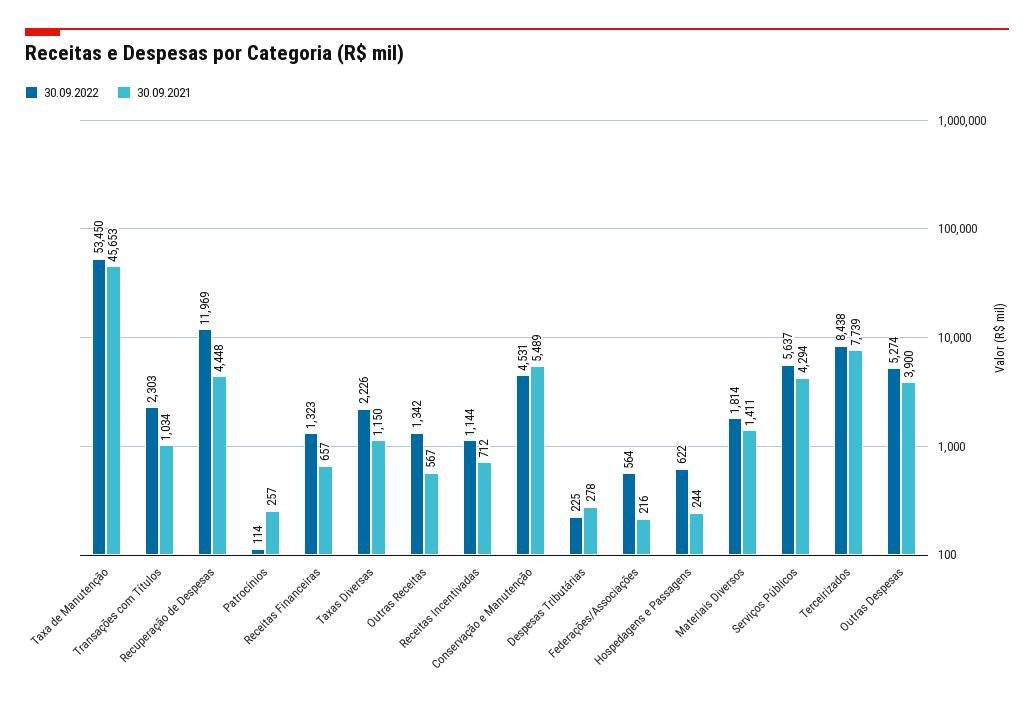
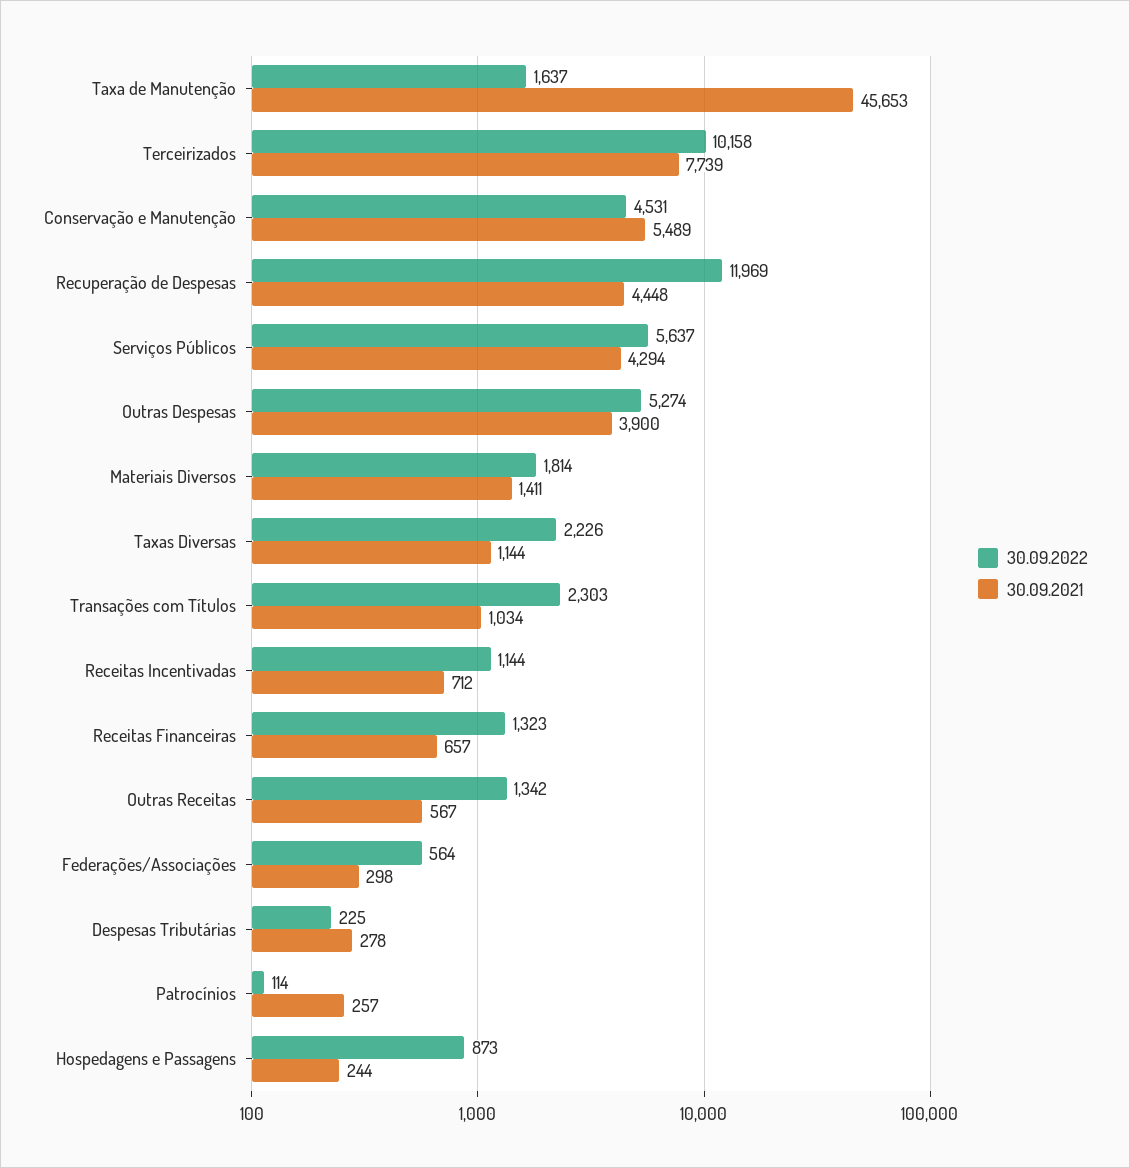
30.09.2022, Taxa de Manutenção: 53450 -> 1637
30.09.2021, Taxas Diversas: 1150 -> 1144
30.09.2021, Federações/Associações: 216 -> 298
30.09.2022, Hospedagens e Passagens: 622 -> 873
30.09.2022, Terceirizados: 8438 -> 10158

